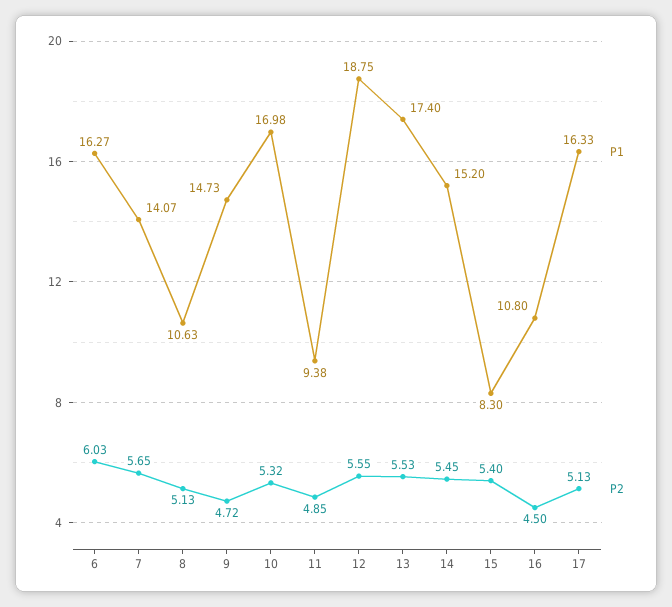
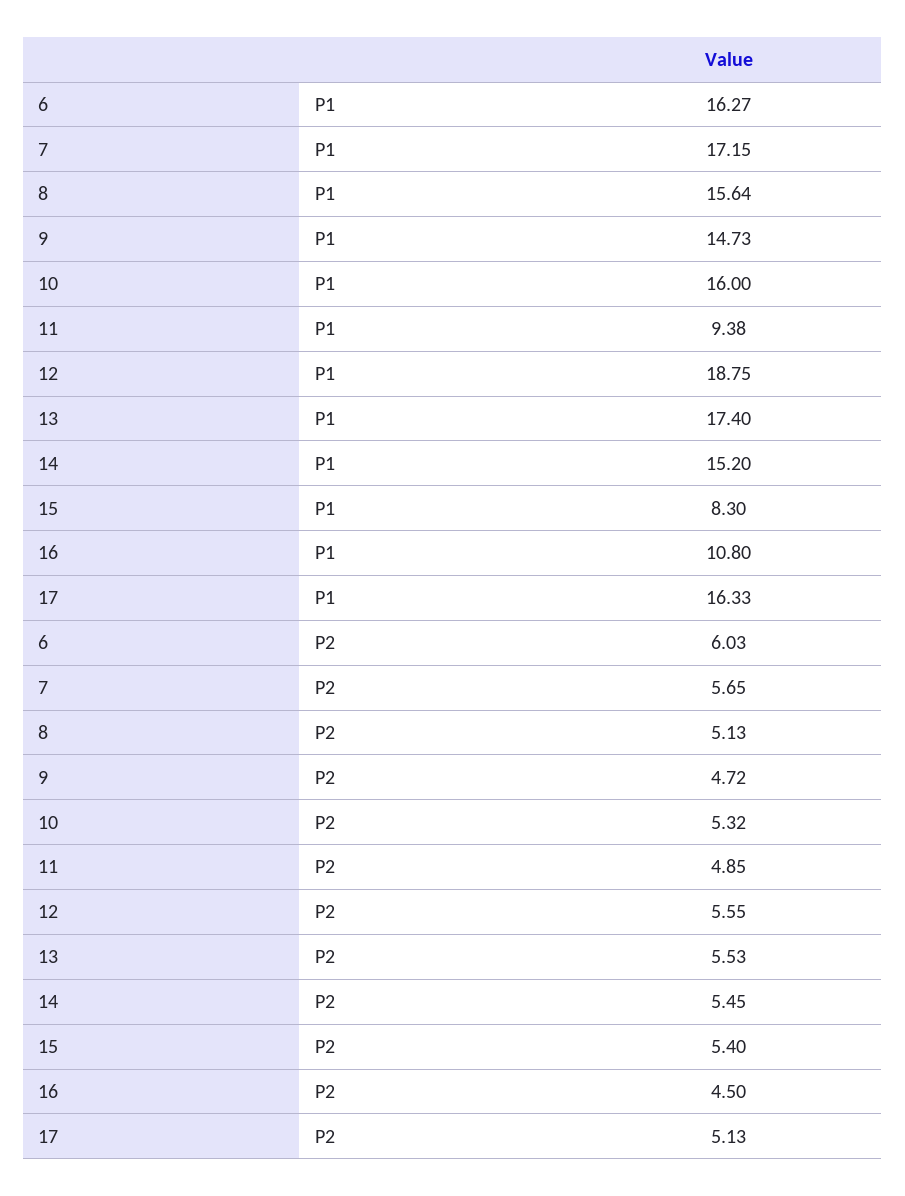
P1, 7: 14.07 -> 17.15
P1, 8: 10.63 -> 15.64
P1, 10: 16.98 -> 16

